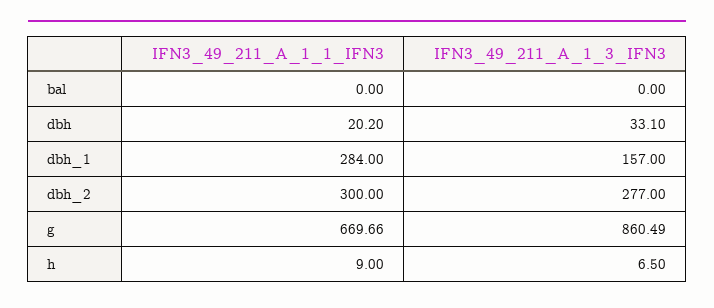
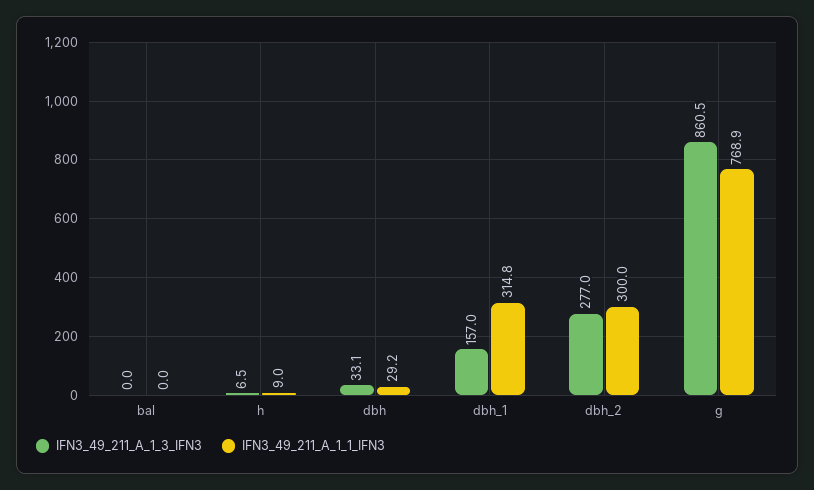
IFN3_49_211_A_1_1_IFN3, dbh: 20.2 -> 29.2
IFN3_49_211_A_1_1_IFN3, dbh_1: 284 -> 314.8
IFN3_49_211_A_1_1_IFN3, g: 669.66 -> 768.9

